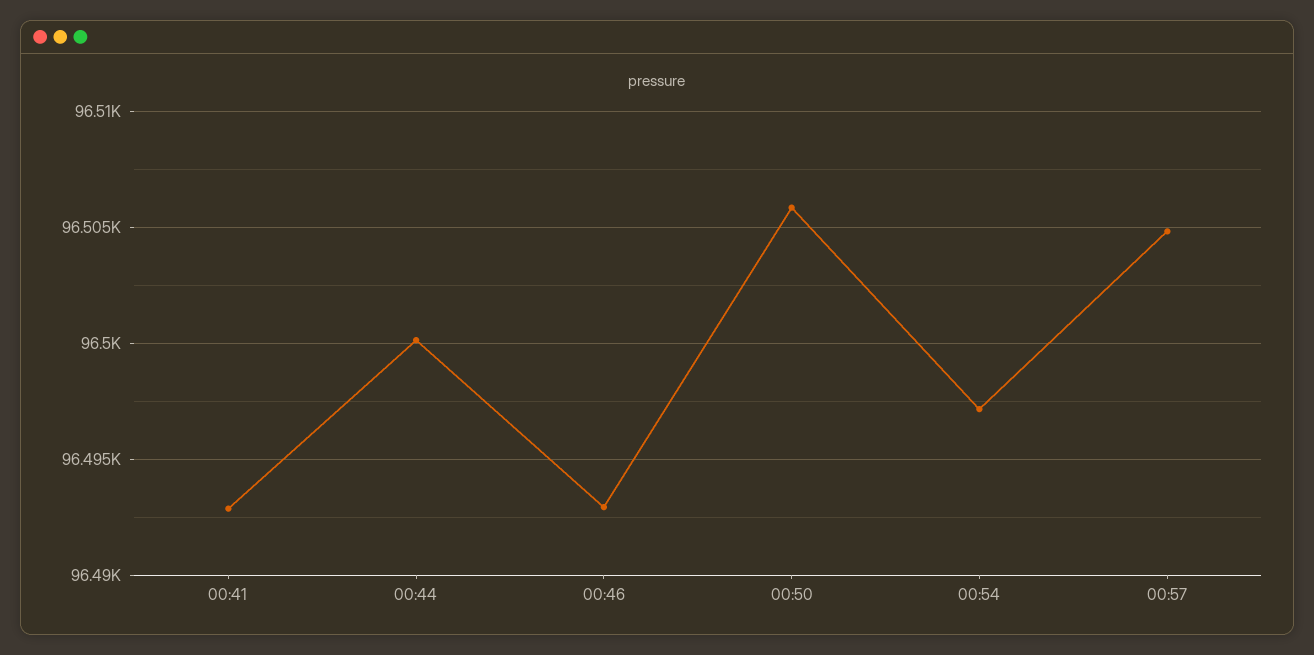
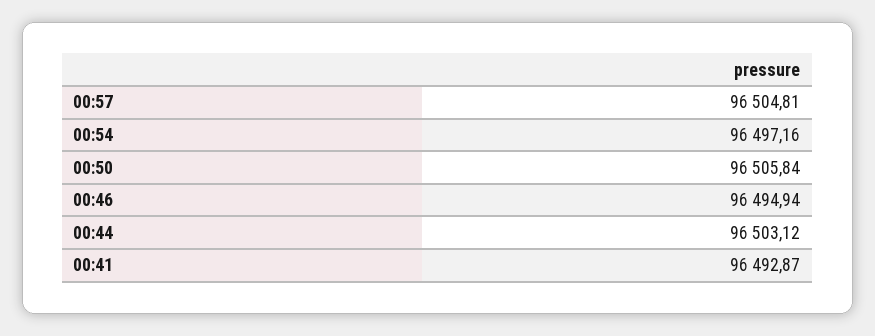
00:44: 96500 -> 96503.12
00:46: 96493 -> 96494.94

